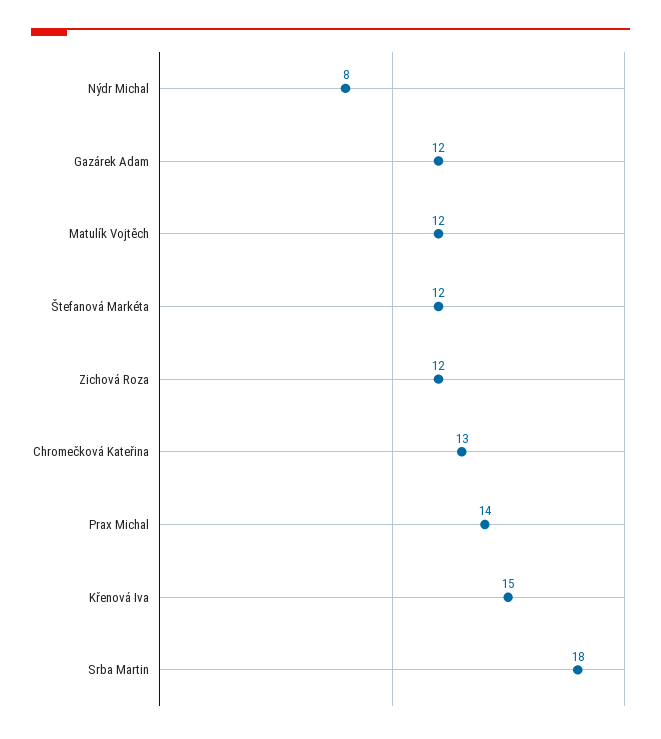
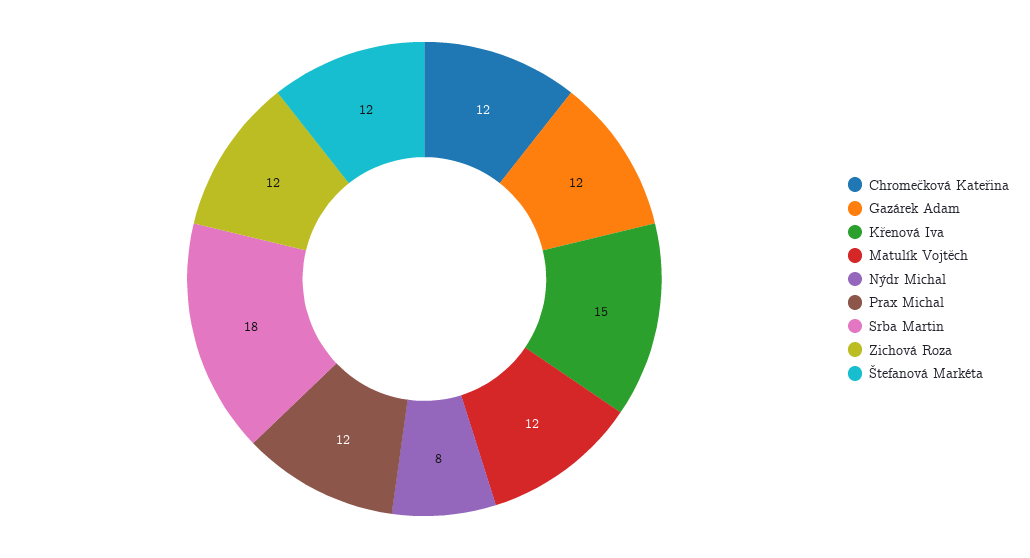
Chromečková Kateřina: 13 -> 12
Prax Michal: 14 -> 12

